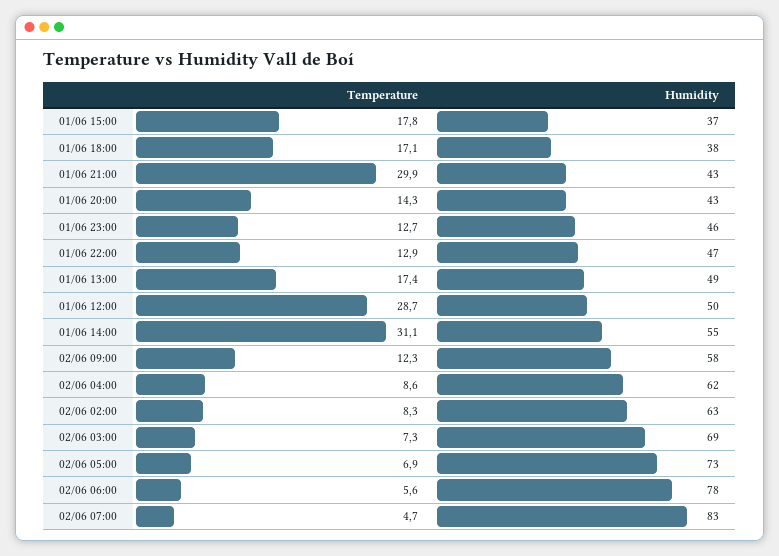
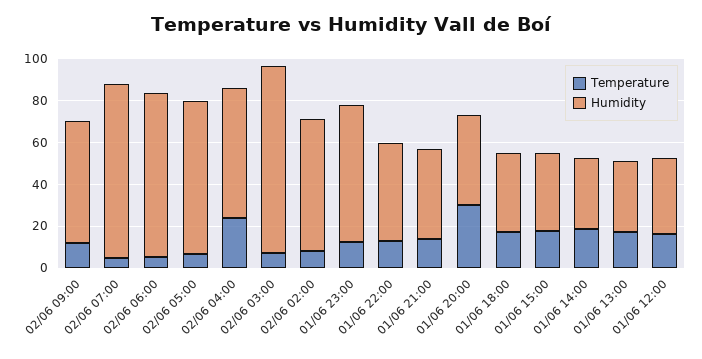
Temperature, 01/06 21:00: 29.9 -> 15
Temperature, 01/06 20:00: 14.3 -> 30
Humidity, 01/06 23:00: 46 -> 65
Humidity, 01/06 13:00: 49 -> 35
Temperature, 01/06 12:00: 28.7 -> 15
Humidity, 01/06 12:00: 50 -> 35
Temperature, 01/06 14:00: 31.1 -> 20
Humidity, 01/06 14:00: 55 -> 35
Temperature, 02/06 04:00: 8.6 -> 25
Humidity, 02/06 03:00: 69 -> 90

